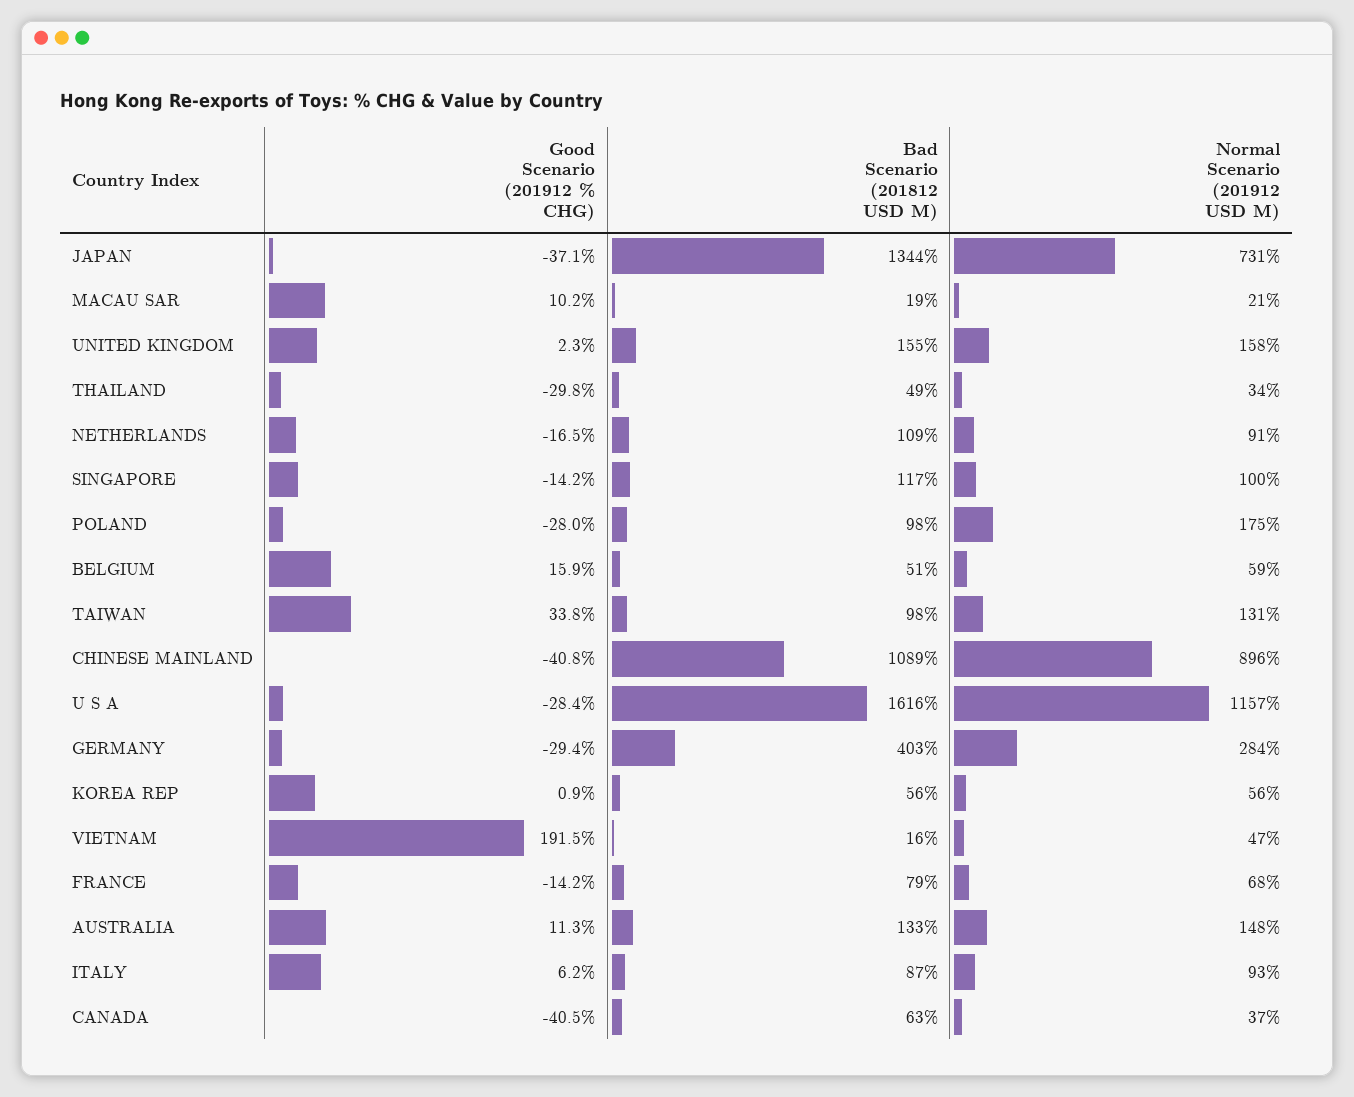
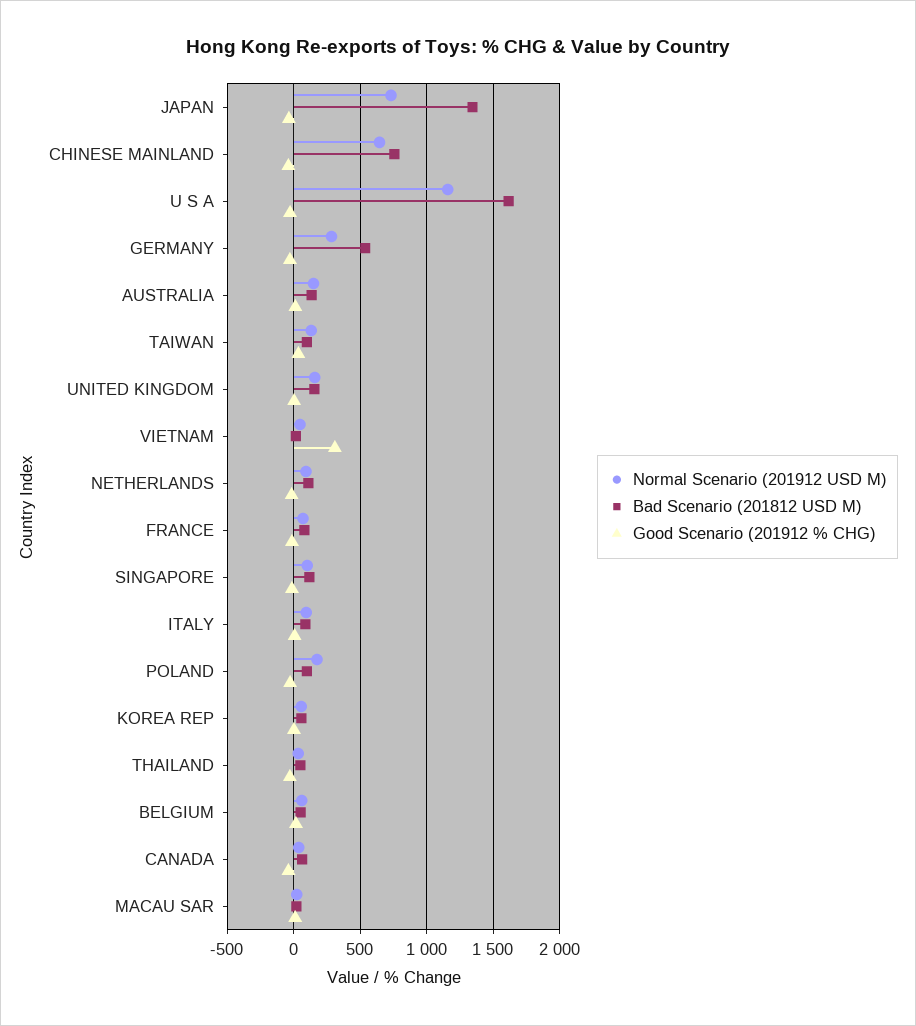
Bad Scenario (201812 USD M), CHINESE MAINLAND: 1089 -> 750
Normal Scenario (201912 USD M), CHINESE MAINLAND: 896 -> 650
Bad Scenario (201812 USD M), GERMANY: 403 -> 550
Good Scenario (201912 % CHG), VIETNAM: 191.5 -> 300

